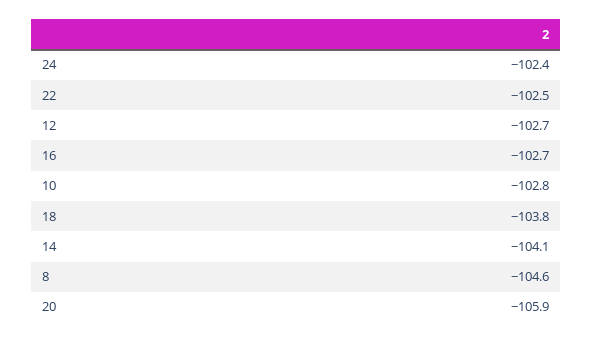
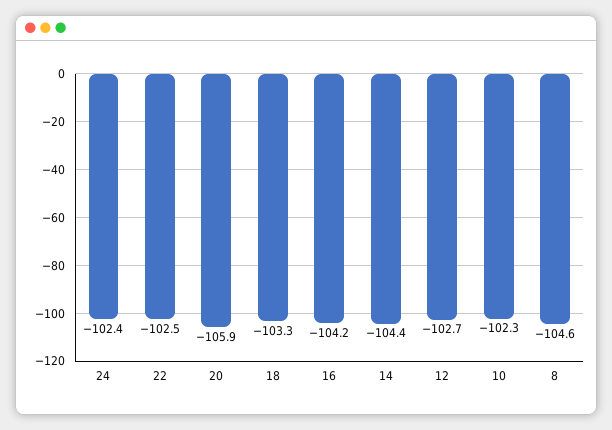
16: -102.7 -> -104.2
10: -102.8 -> -102.3
18: -103.8 -> -103.3
14: -104.1 -> -104.4

